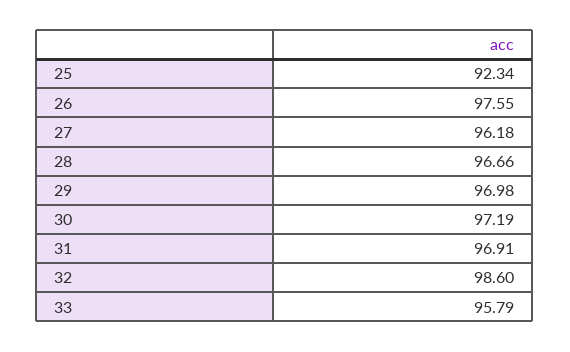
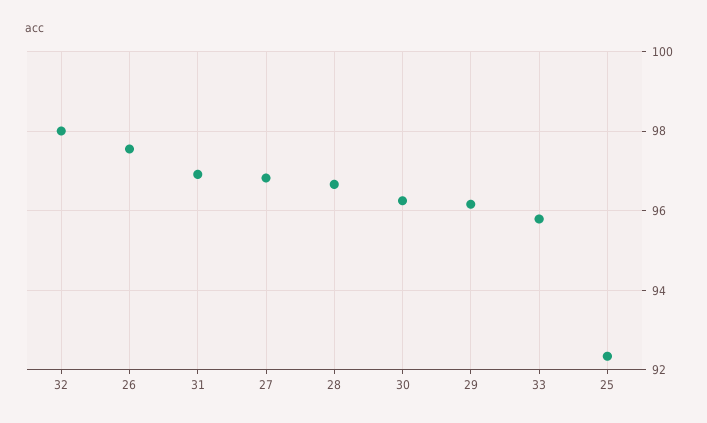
27: 96.18 -> 96.8
29: 96.98 -> 96.2
30: 97.19 -> 96.2
32: 98.6 -> 98

